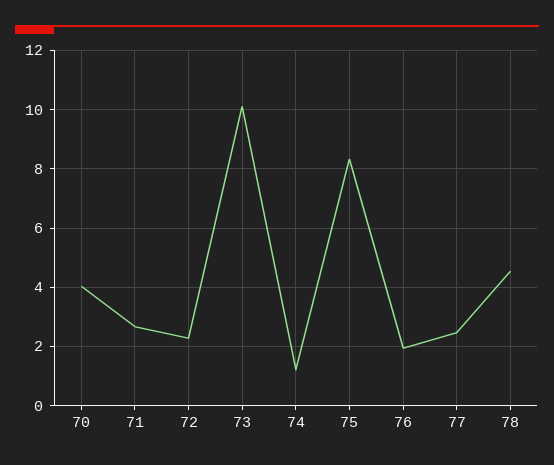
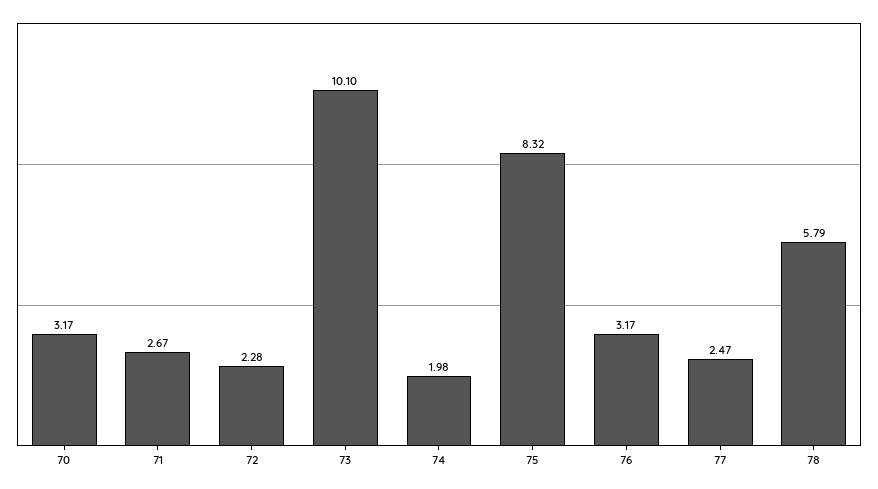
70: 4 -> 3.17
74: 1.25 -> 1.98
76: 2 -> 3.17
78: 4.5 -> 5.79

